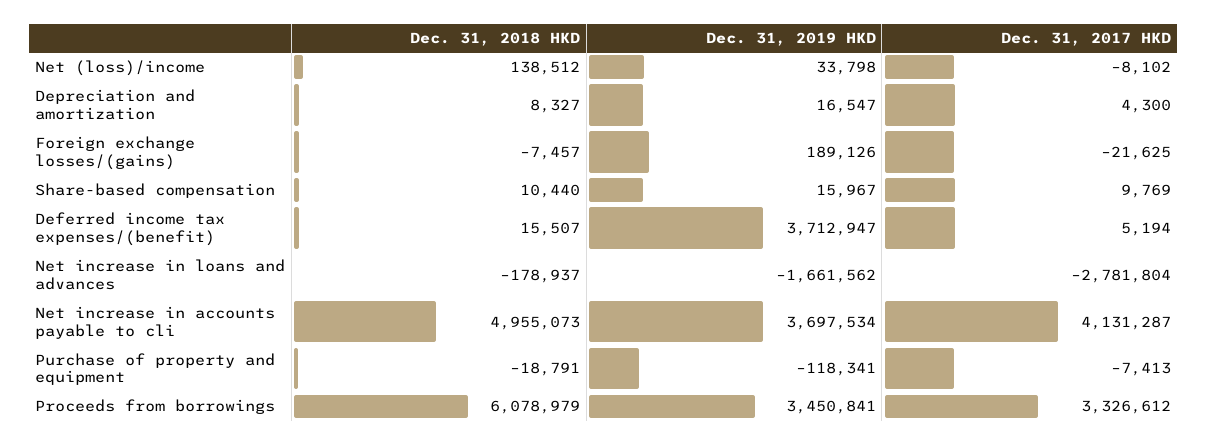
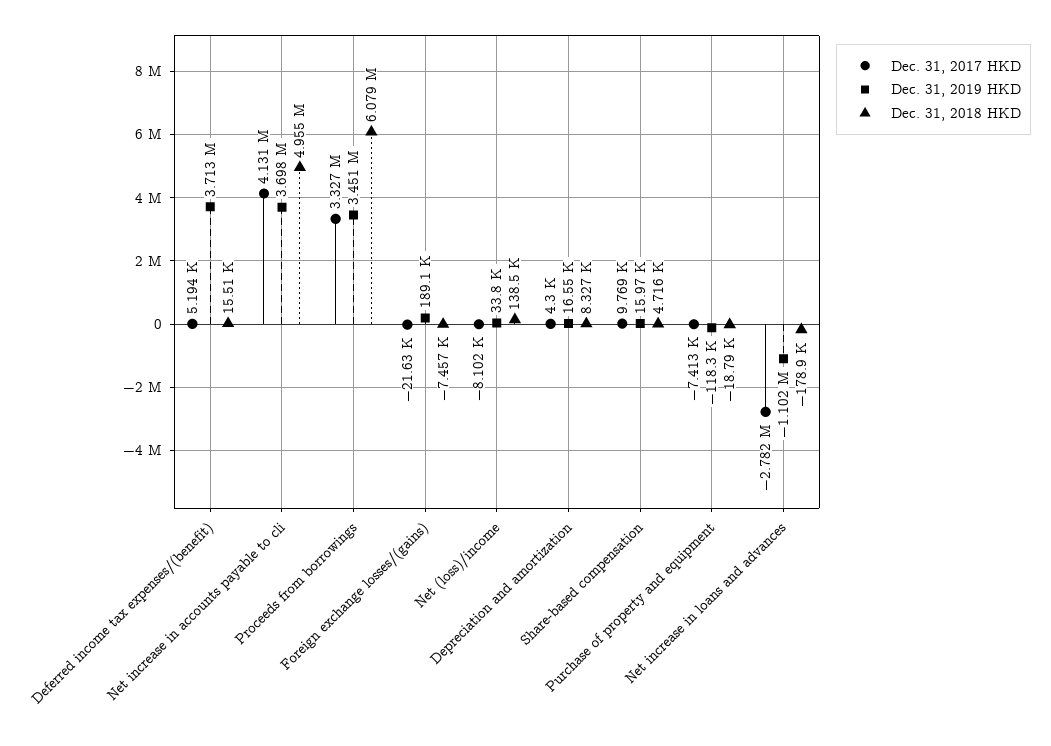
Dec. 31, 2018 HKD, Share-based compensation: 10440 -> 4716
Dec. 31, 2019 HKD, Net increase in loans and advances: -1661562 -> -1102000

